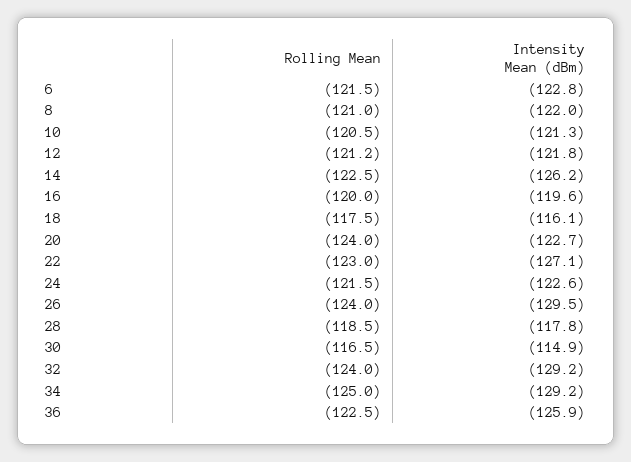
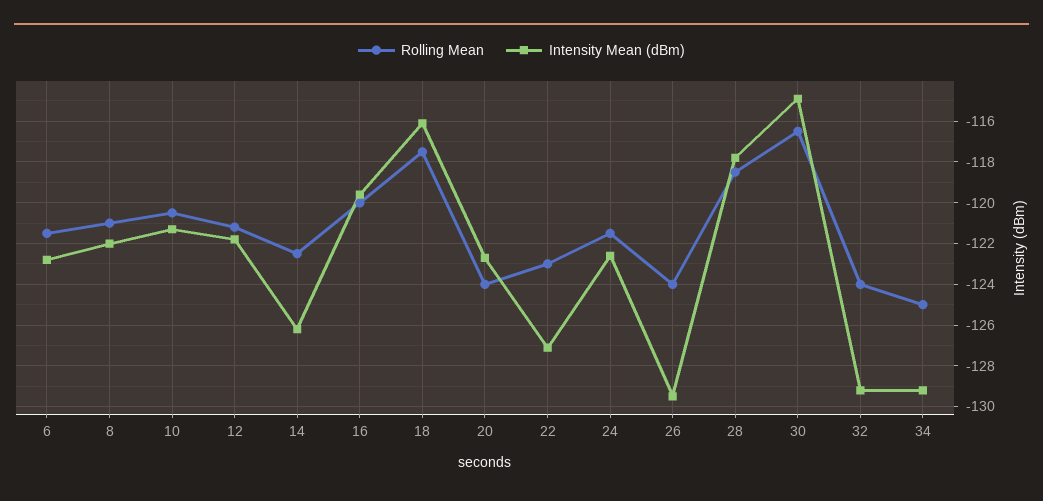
Rolling Mean, 36: -122.5 -> none
Intensity Mean (dBm), 36: -125.9 -> none

